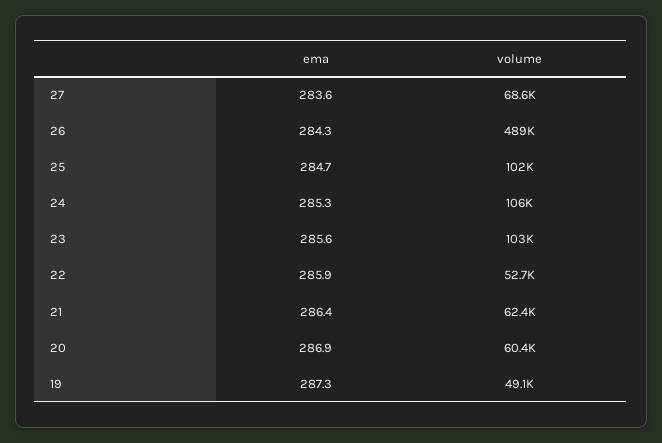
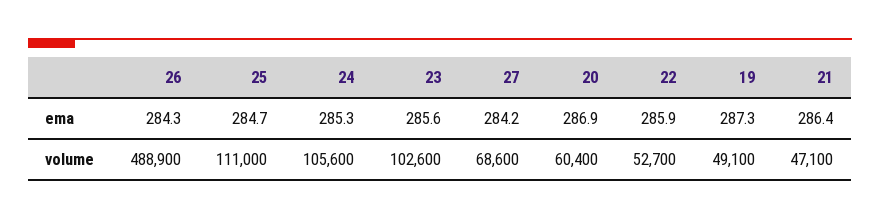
ema, 27: 283.6 -> 284.2
volume, 25: 102000 -> 111000
volume, 21: 62400 -> 47100

